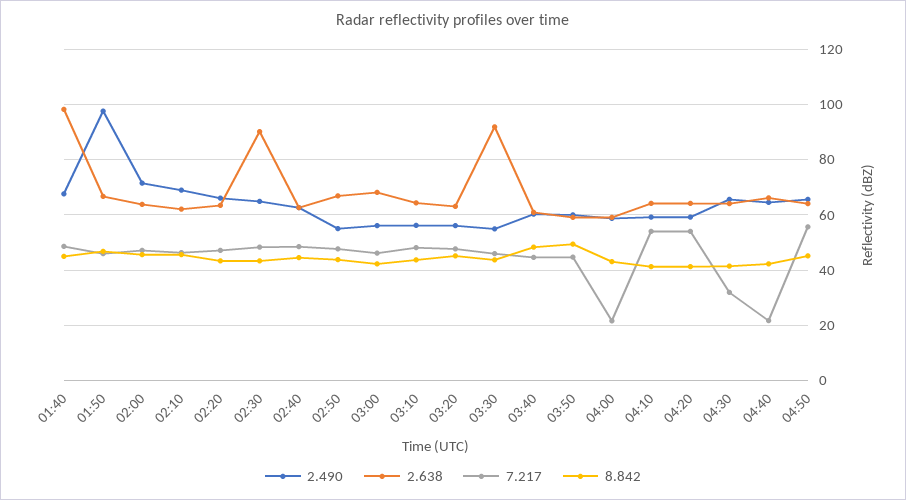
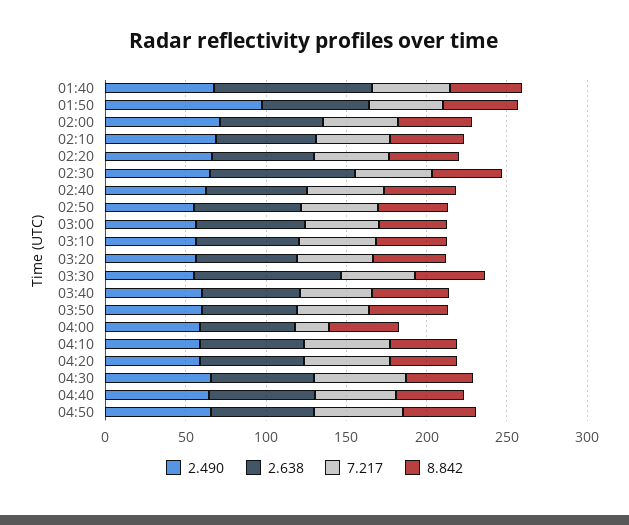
7.217, 04:30: 32.5 -> 60
7.217, 04:40: 22.5 -> 50

